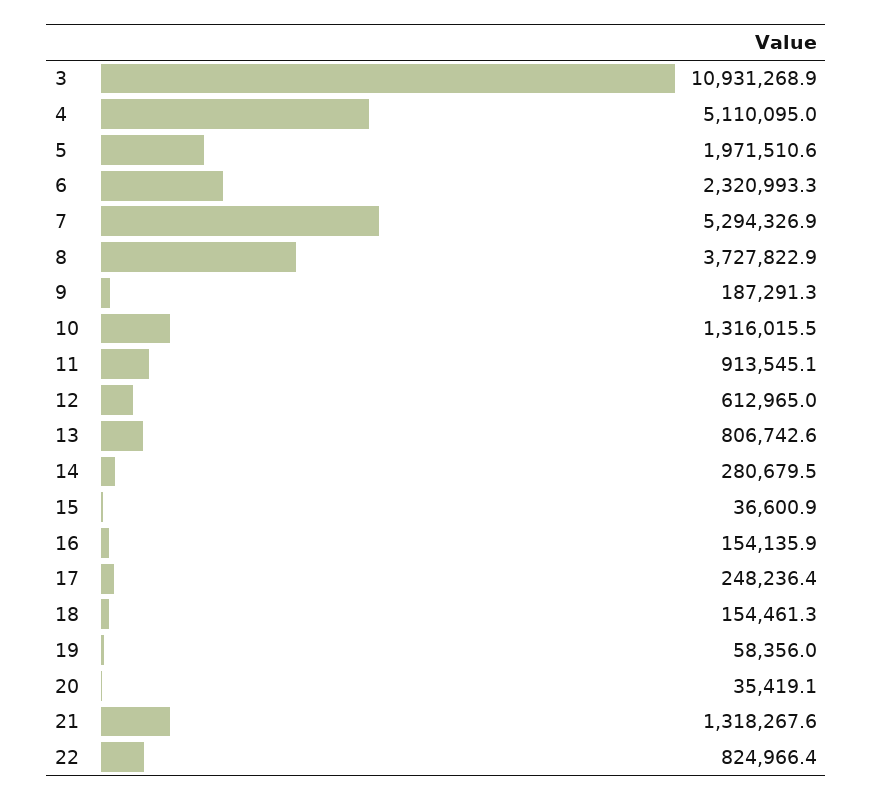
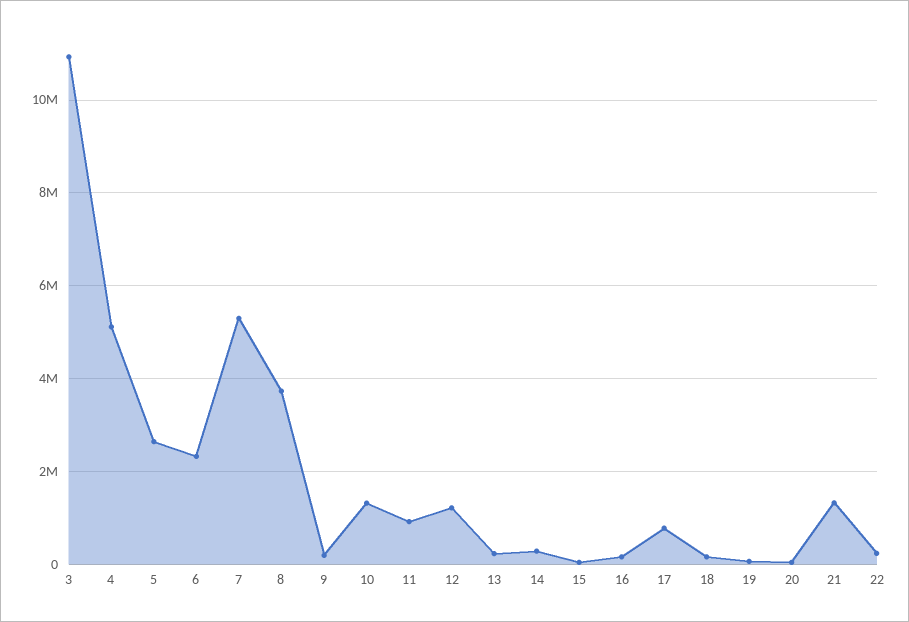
5: 1971510.6 -> 2600000
12: 612965 -> 1200000
13: 806742.6 -> 200000
17: 248236.4 -> 800000
22: 824966.4 -> 200000

